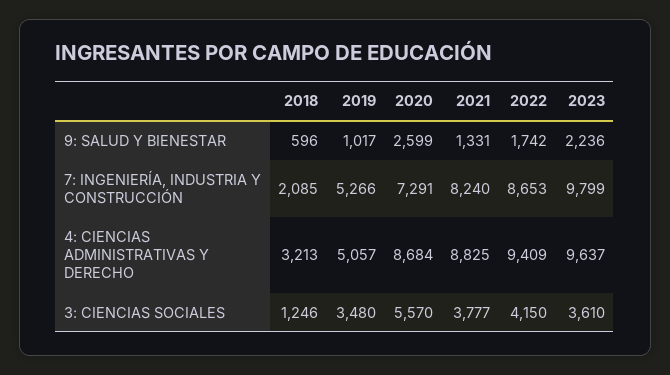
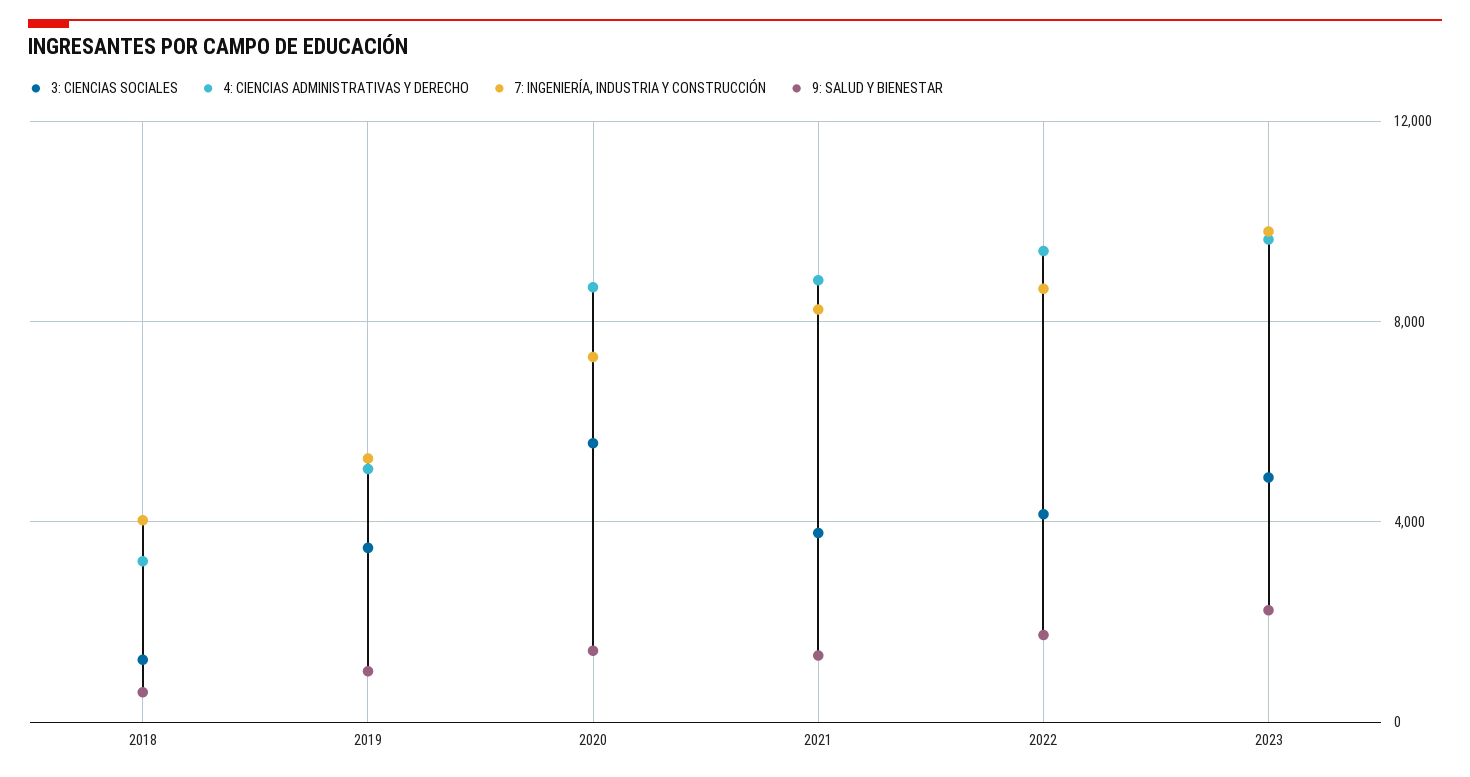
9: SALUD Y BIENESTAR, 2020: 2599 -> 1500
7: INGENIERÍA, INDUSTRIA Y CONSTRUCCIÓN, 2018: 2085 -> 4000
3: CIENCIAS SOCIALES, 2023: 3610 -> 5000

